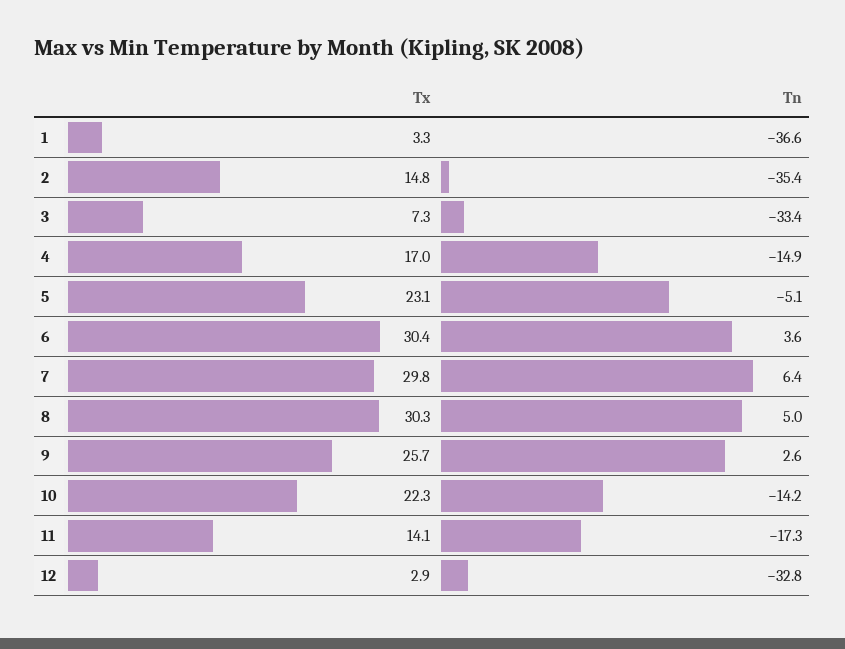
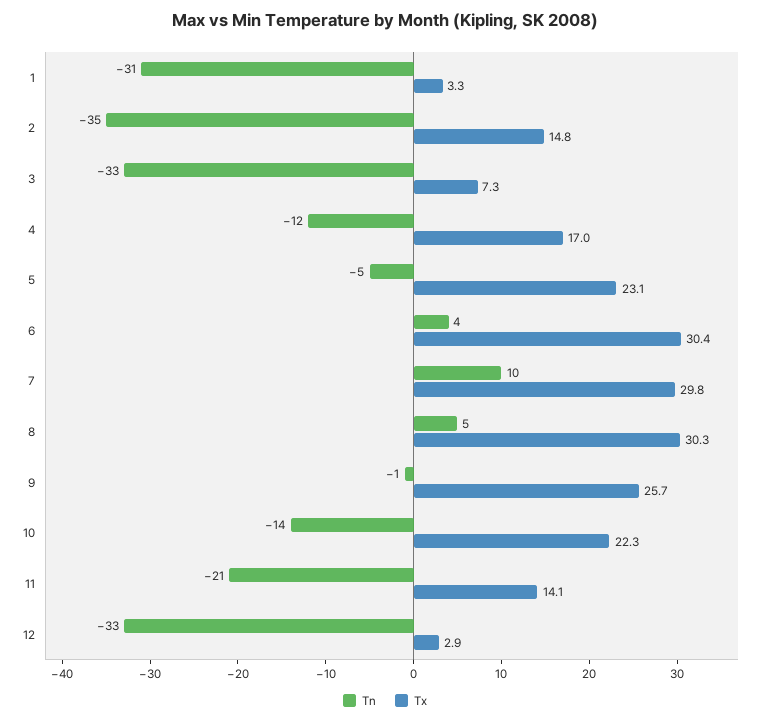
Tn, 1: -36.6 -> -31
Tn, 4: -14.9 -> -12
Tn, 7: 6.4 -> 10
Tn, 9: 2.6 -> -1
Tn, 11: -17.3 -> -21

